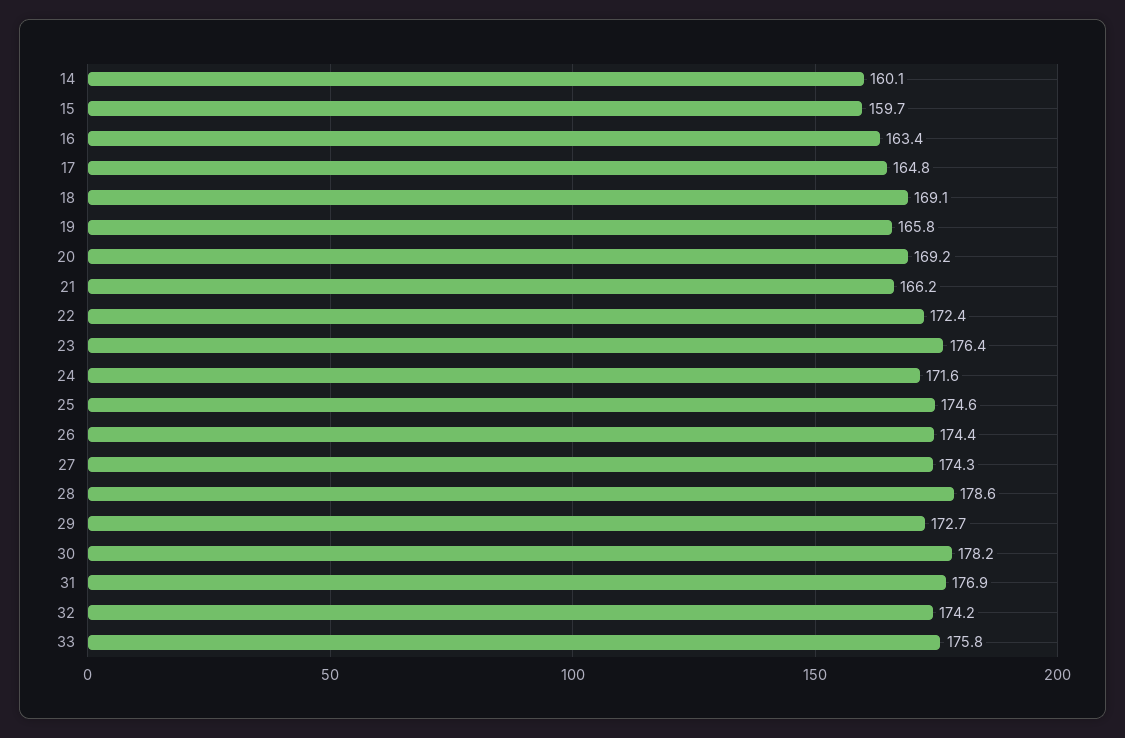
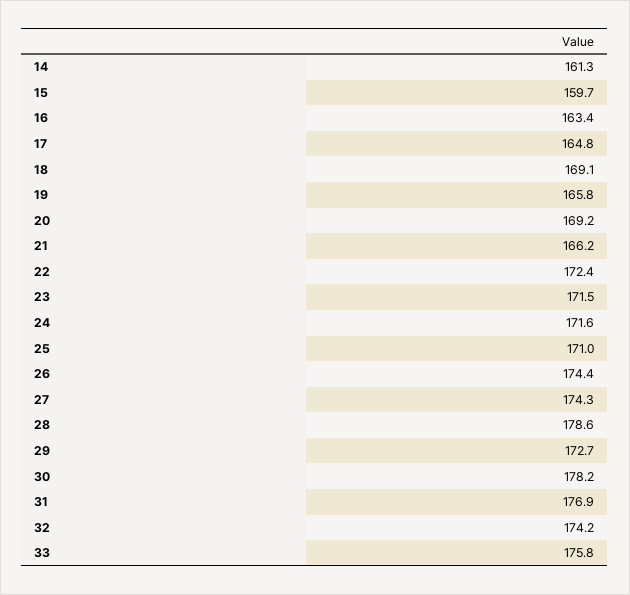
14: 160.1 -> 161.3
23: 176.4 -> 171.5
25: 174.6 -> 171

